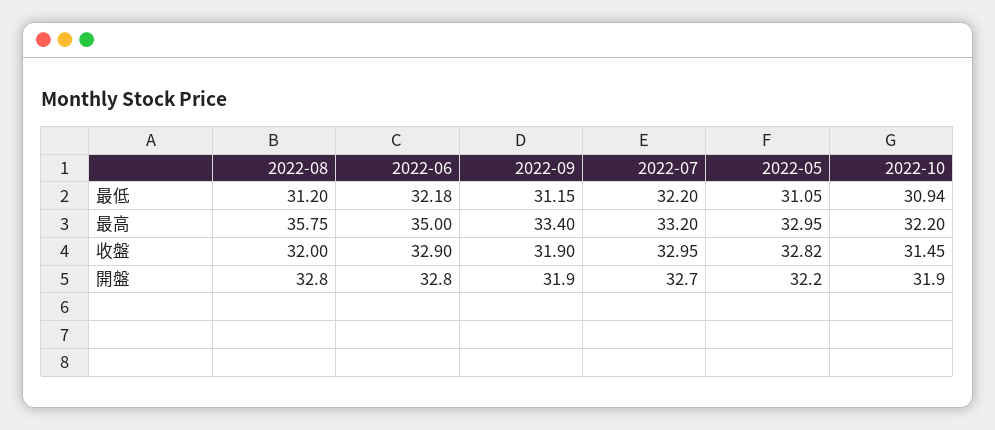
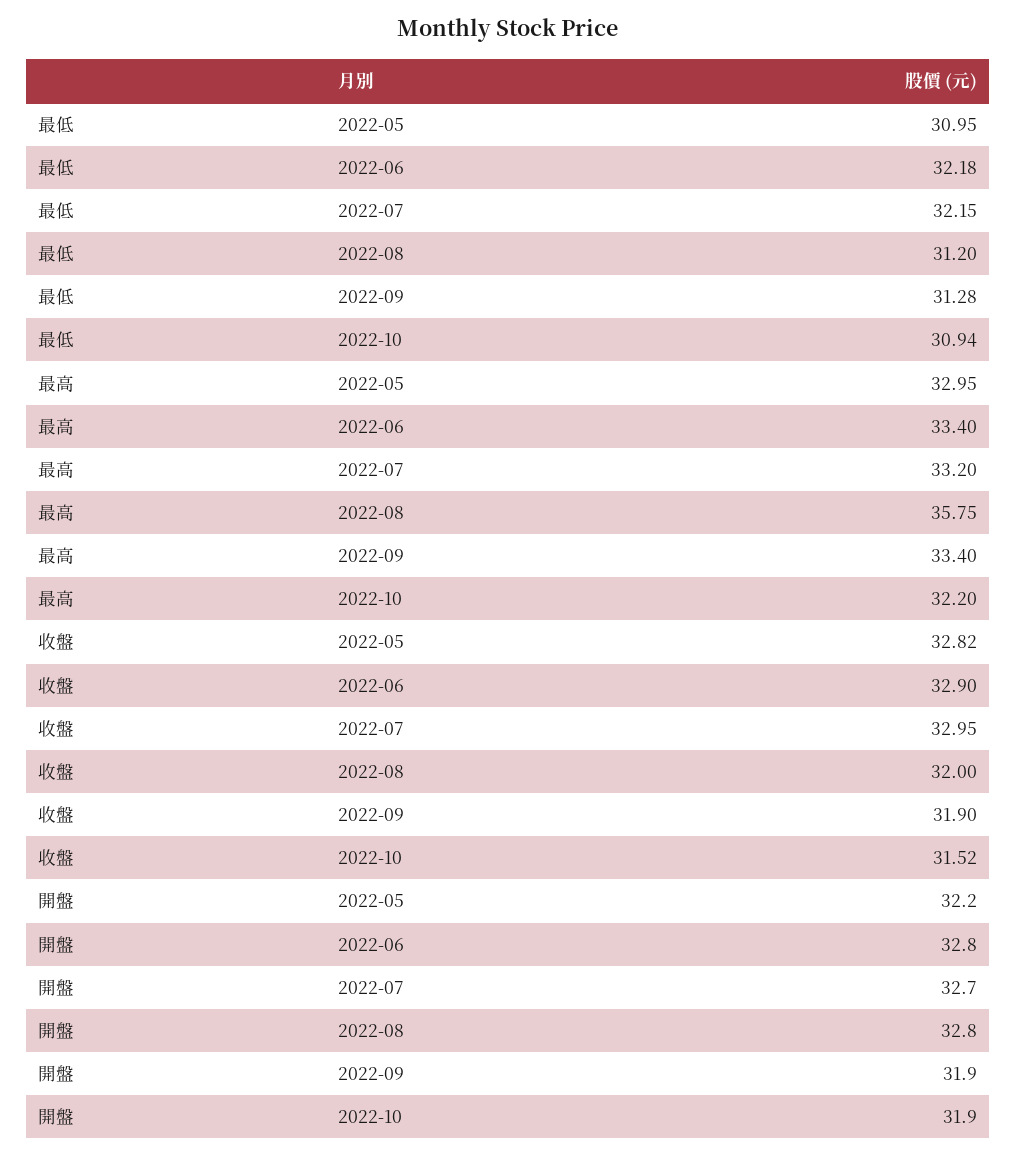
2022-09, 最低: 31.15 -> 31.28
2022-07, 最低: 32.2 -> 32.15
2022-05, 最低: 31.05 -> 30.95
2022-06, 最高: 35 -> 33.4
2022-10, 收盤: 31.45 -> 31.52

